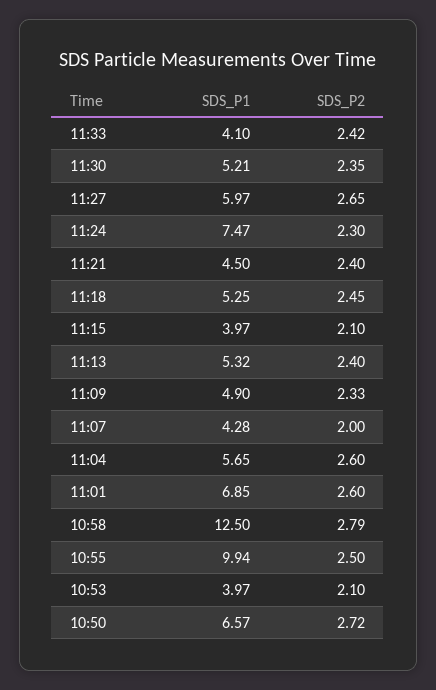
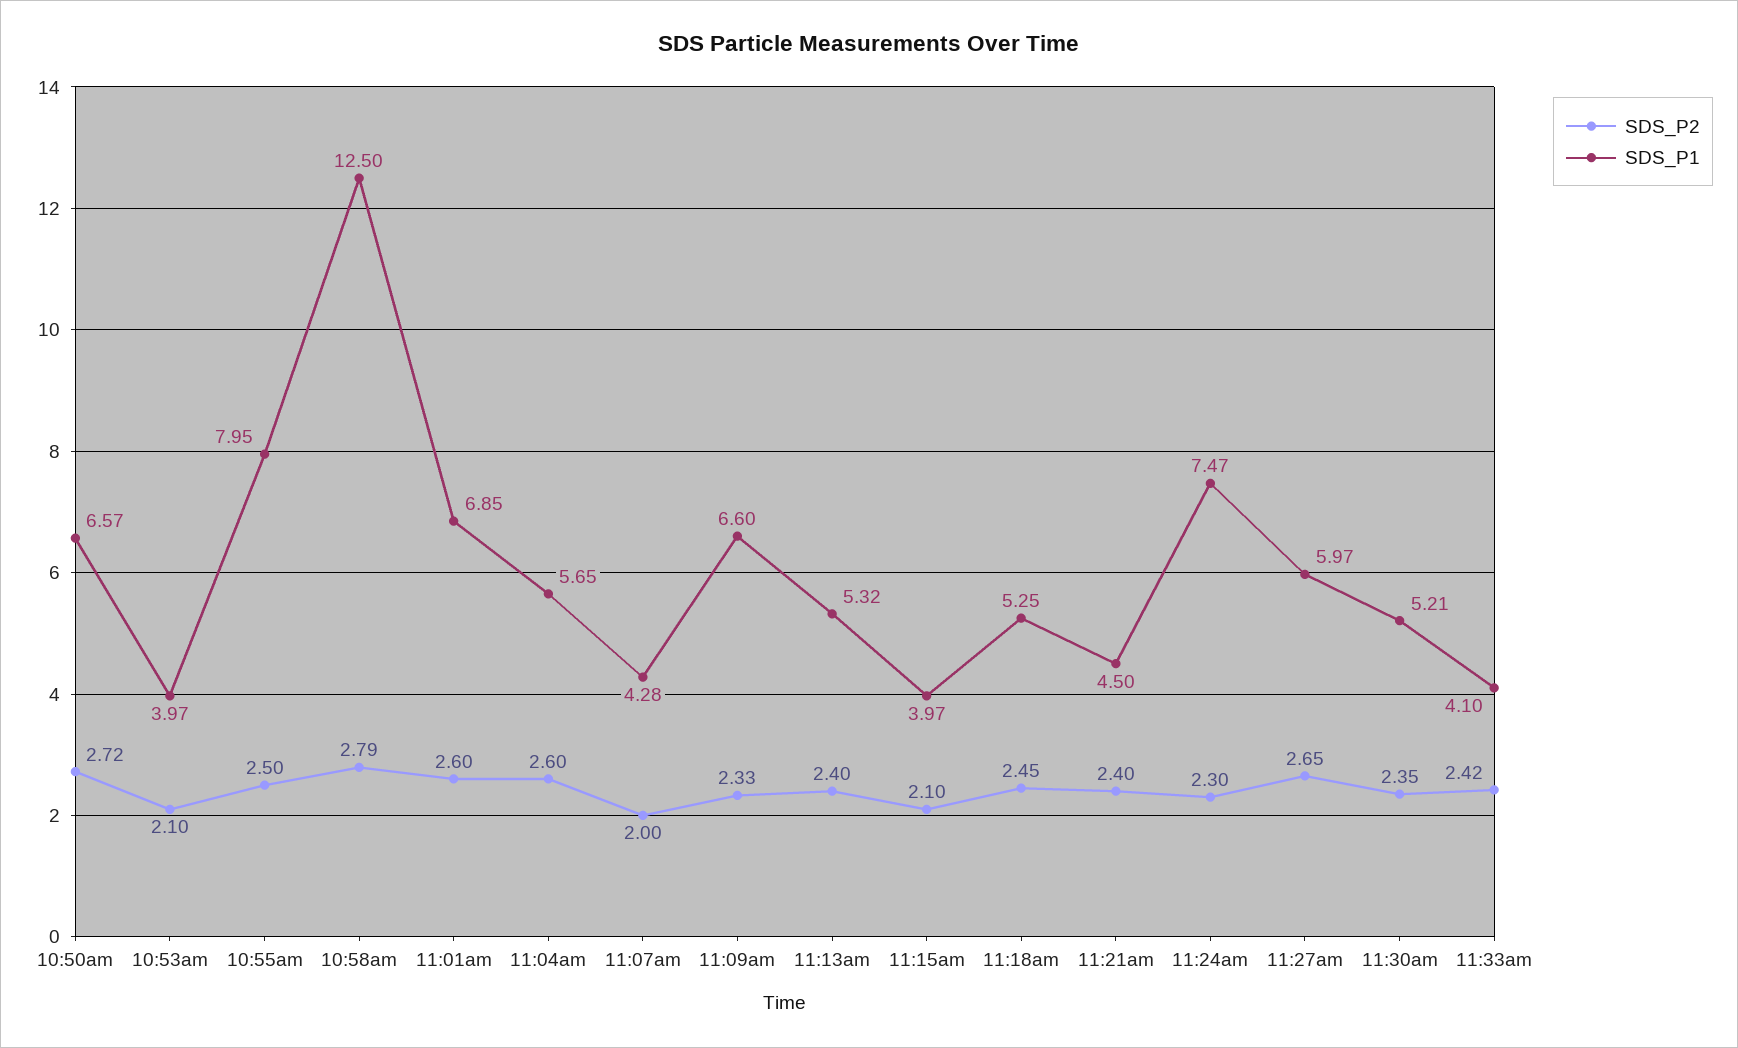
SDS_P1, 11:09: 4.9 -> 6.6
SDS_P1, 10:55: 9.94 -> 7.95

